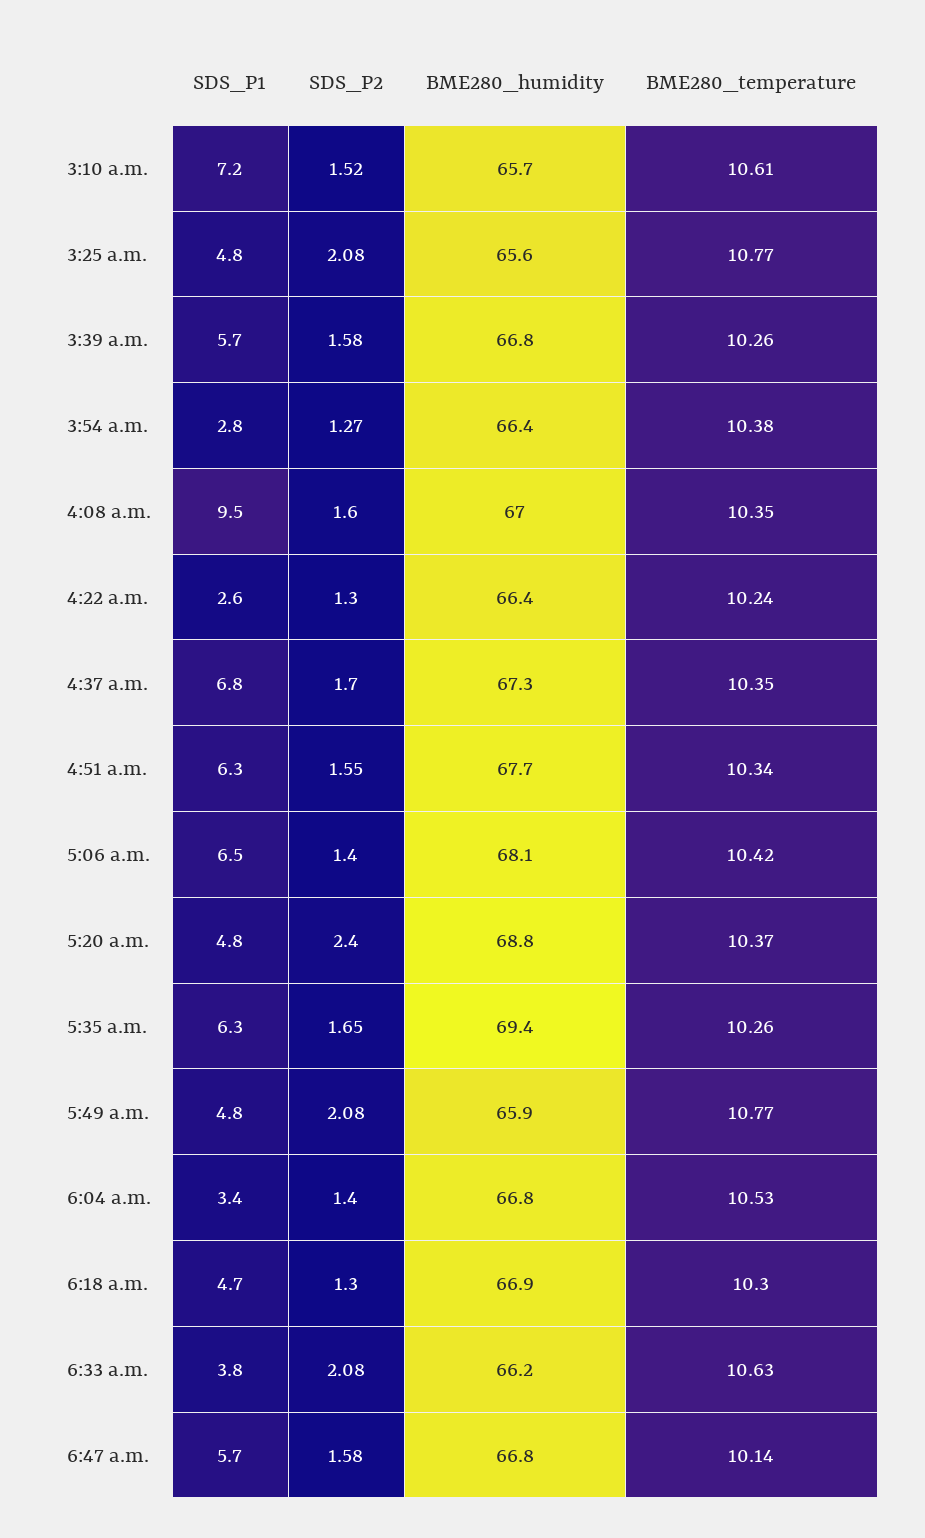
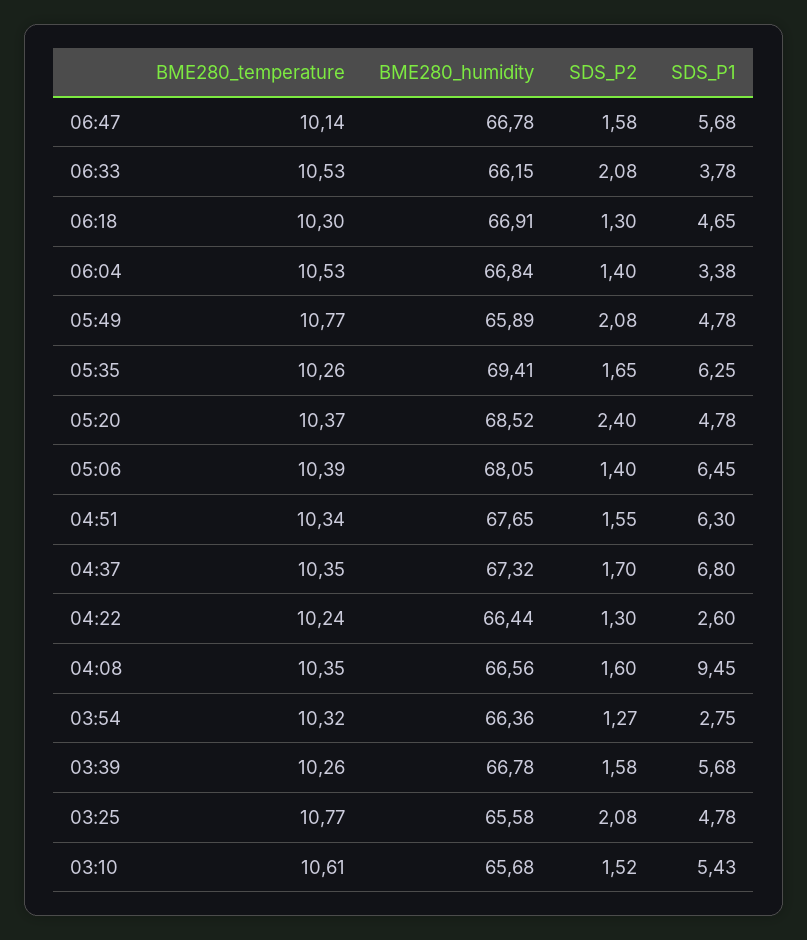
SDS_P1, 3:10 a.m.: 7.2 -> 5.43
BME280_temperature, 3:54 a.m.: 10.38 -> 10.32
BME280_humidity, 4:08 a.m.: 67 -> 66.56
BME280_temperature, 5:06 a.m.: 10.42 -> 10.39
BME280_humidity, 5:20 a.m.: 68.8 -> 68.52
BME280_temperature, 6:33 a.m.: 10.63 -> 10.53

